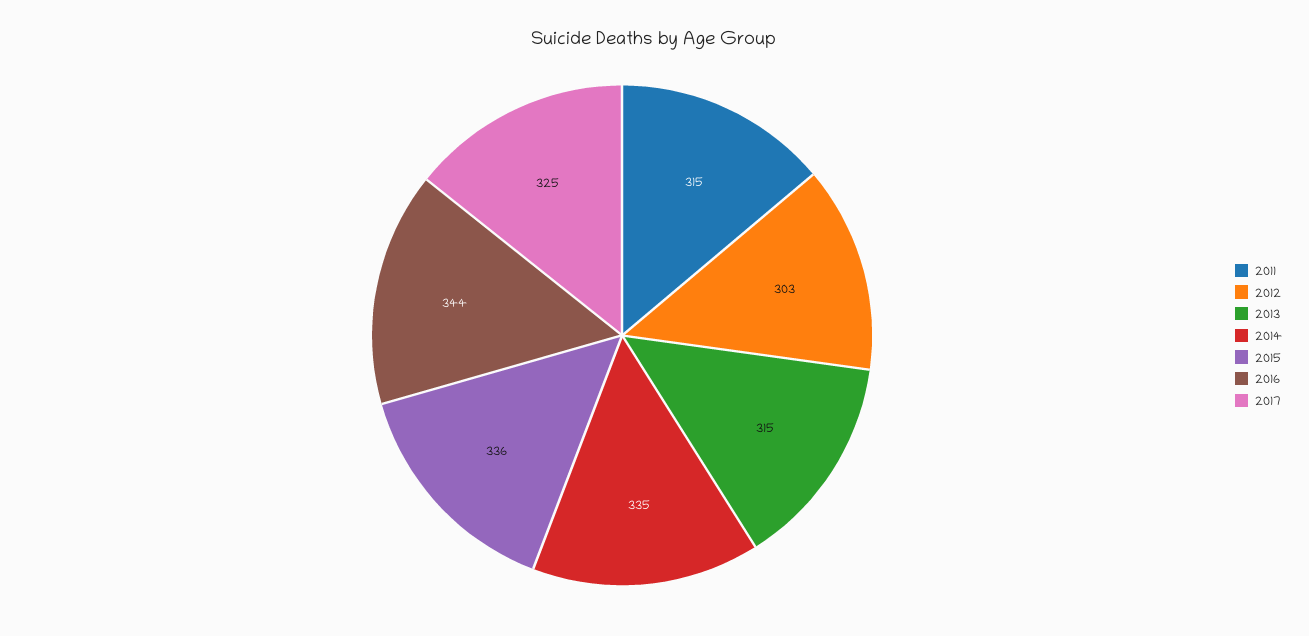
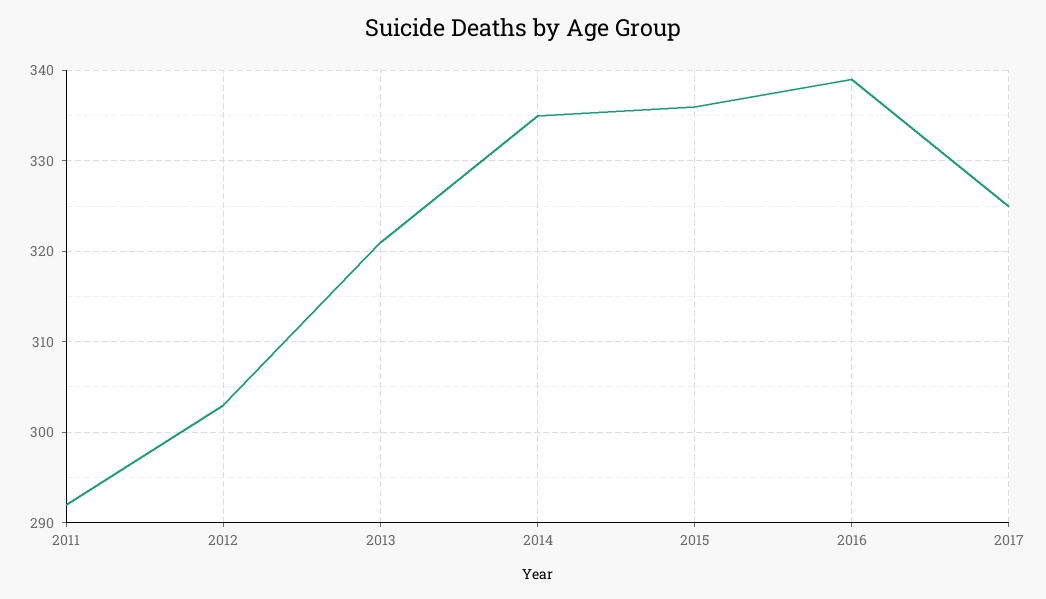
2011: 315 -> 292
2013: 315 -> 321
2016: 344 -> 339

